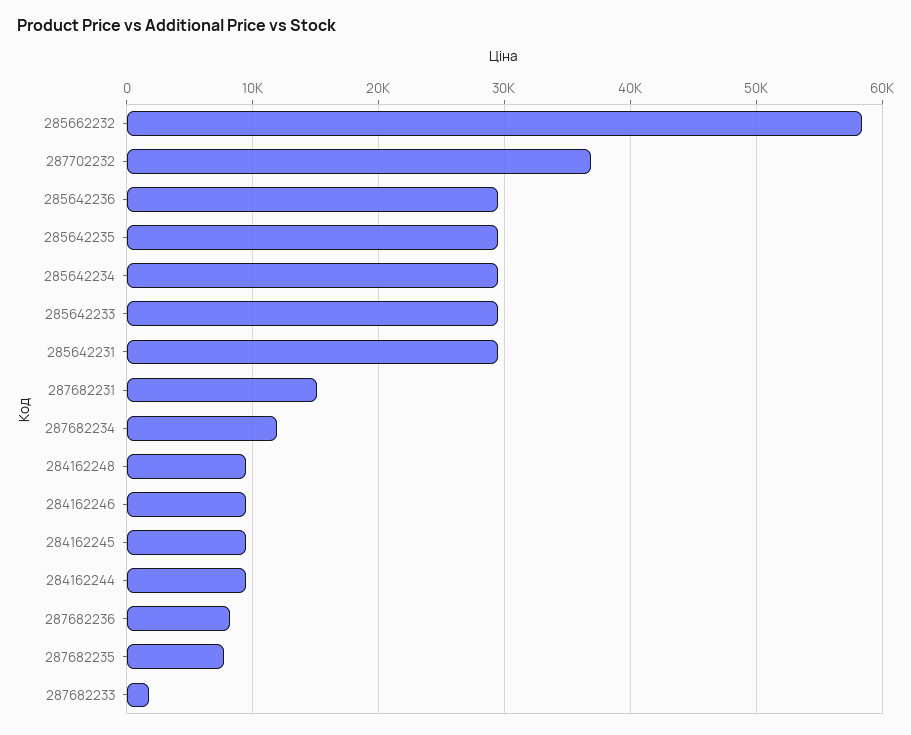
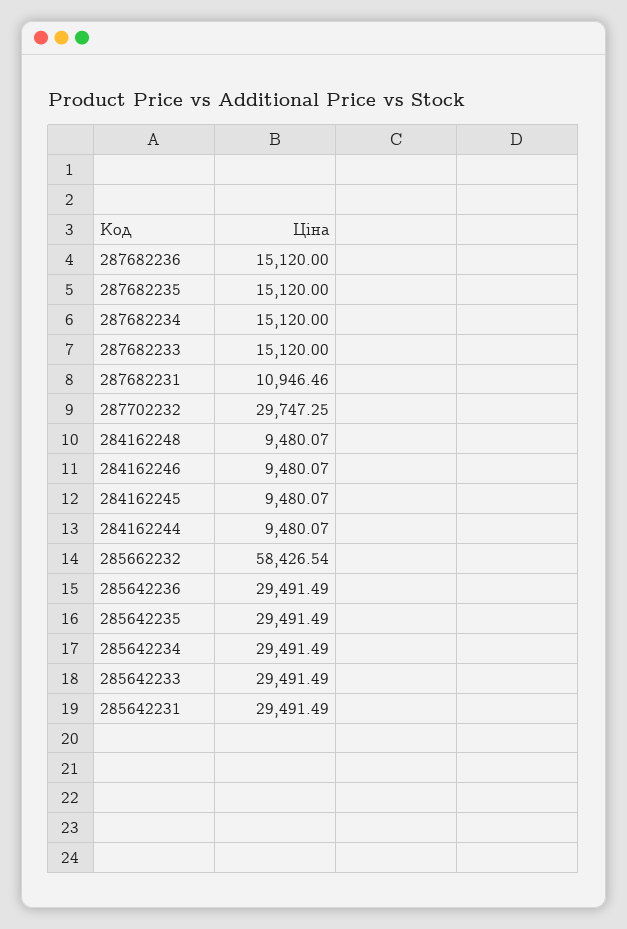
287702232: 37000 -> 29747.25
287682231: 15000 -> 10946.46
287682234: 12000 -> 15120
287682236: 8000 -> 15120
287682235: 8000 -> 15120
287682233: 2000 -> 15120

